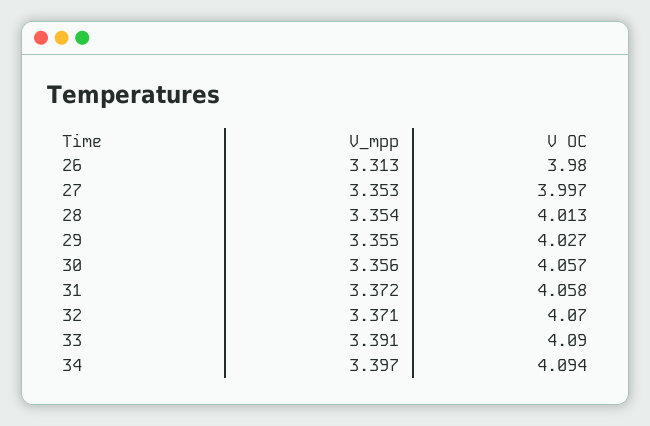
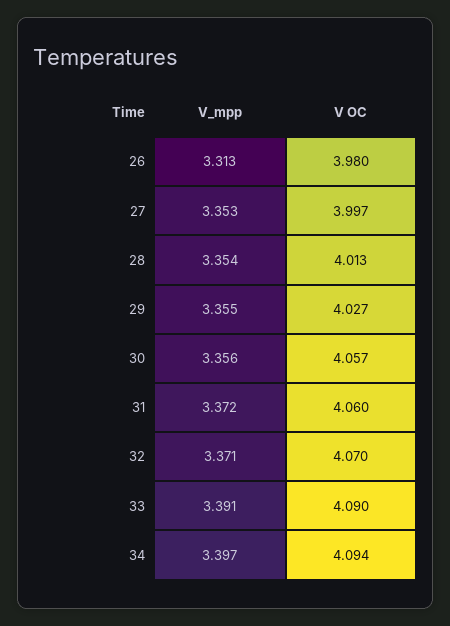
V OC, 31: 4.058 -> 4.06

